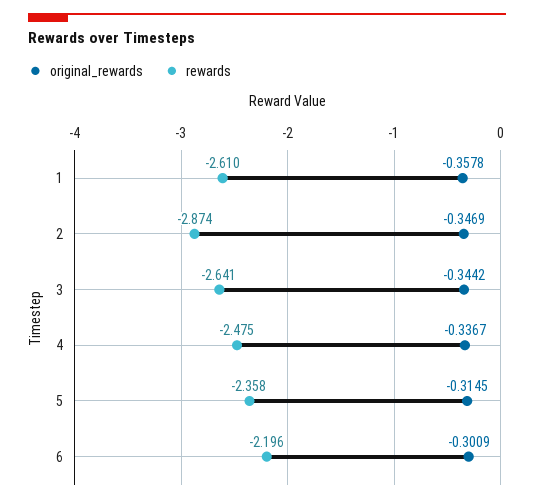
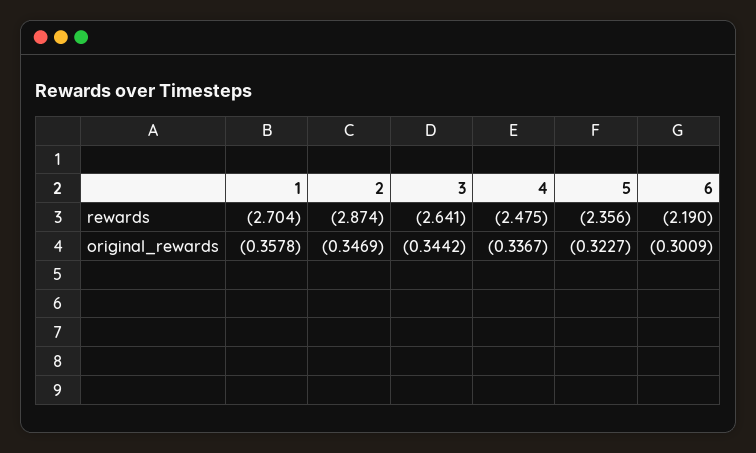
rewards, 1: -2.61 -> -2.704
original_rewards, 5: -0.3145 -> -0.3227
rewards, 5: -2.358 -> -2.356
rewards, 6: -2.196 -> -2.19

